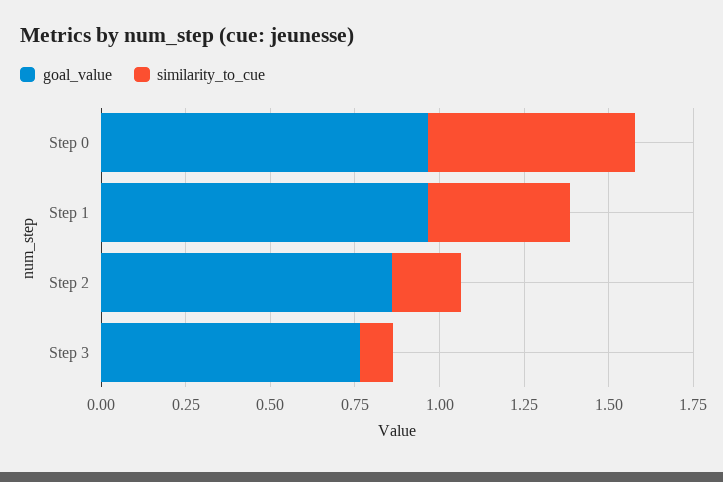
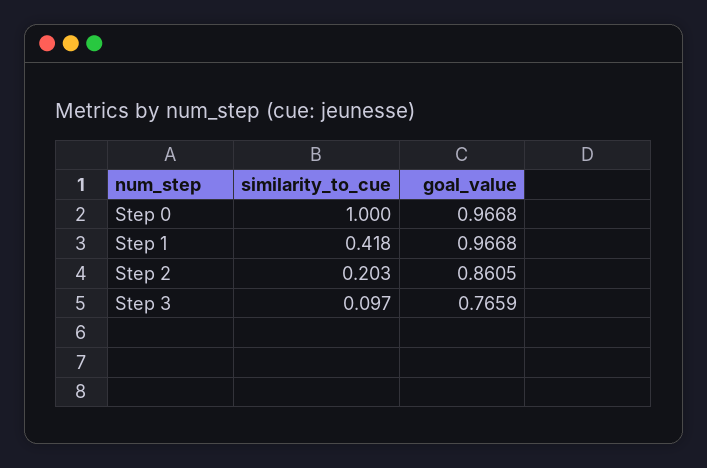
similarity_to_cue, Step 0: 0.6 -> 1

